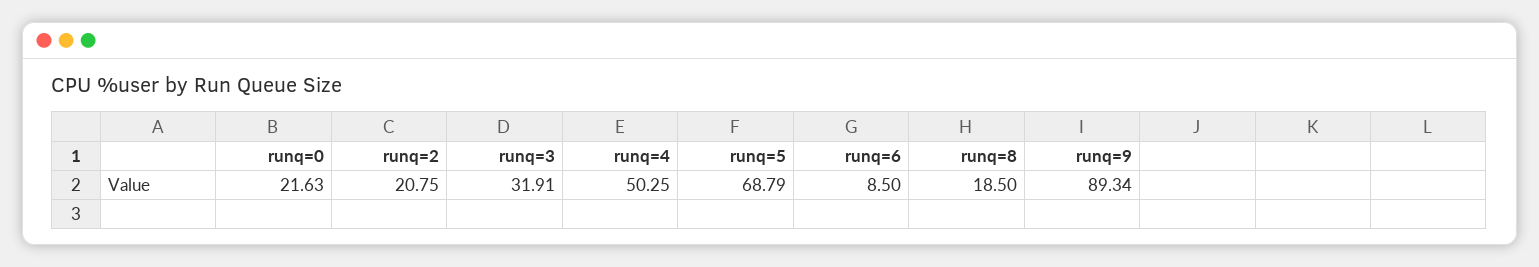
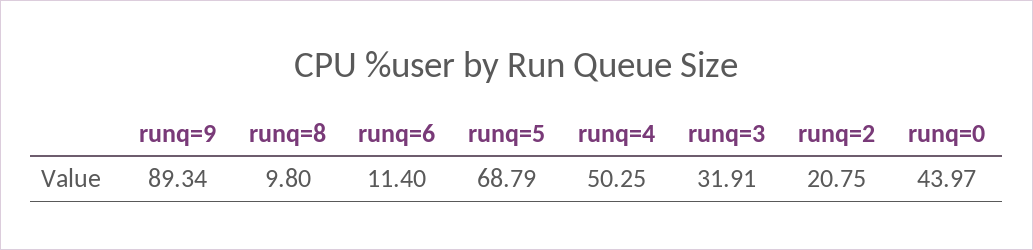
runq=0: 21.63 -> 43.97
runq=6: 8.5 -> 11.4
runq=8: 18.5 -> 9.8

